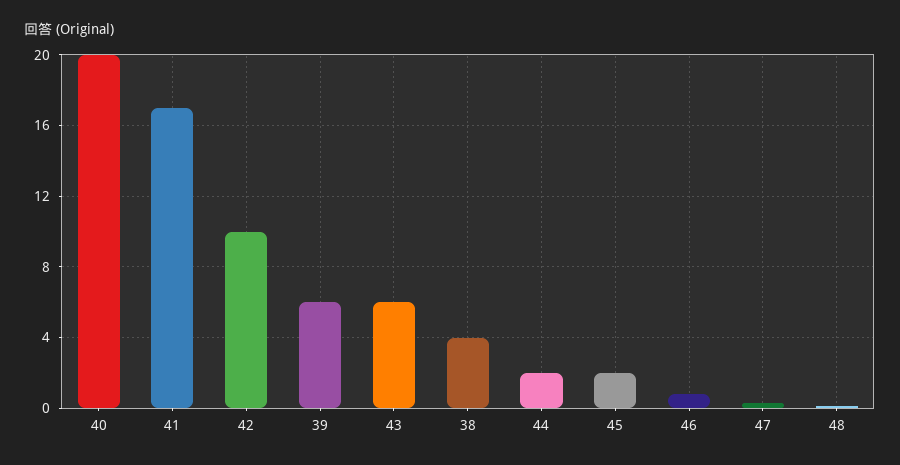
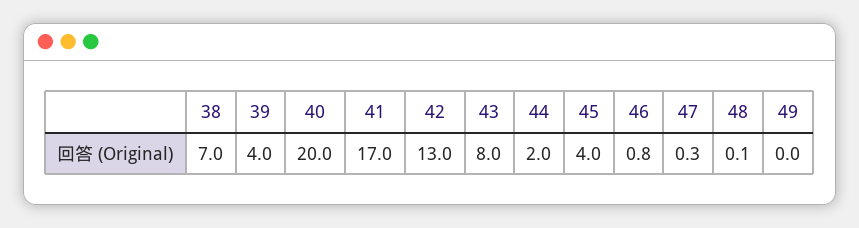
42: 10 -> 13
39: 6 -> 4
43: 6 -> 8
38: 4 -> 7
45: 2 -> 4
49: none -> 0

